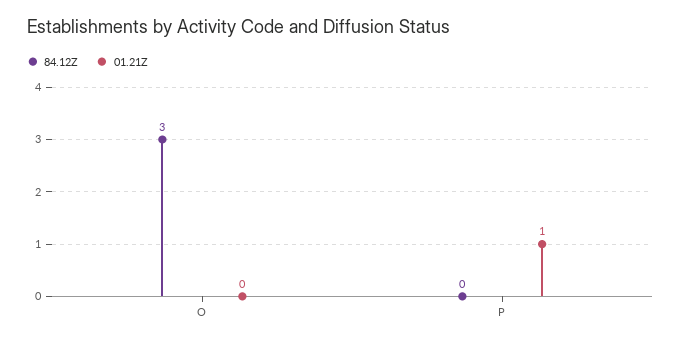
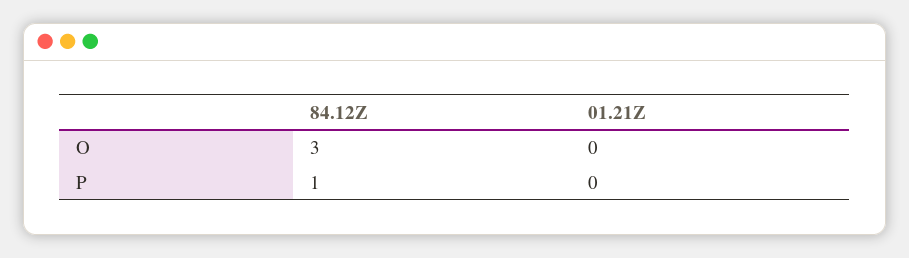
84.12Z, P: 0 -> 1
01.21Z, P: 1 -> 0

